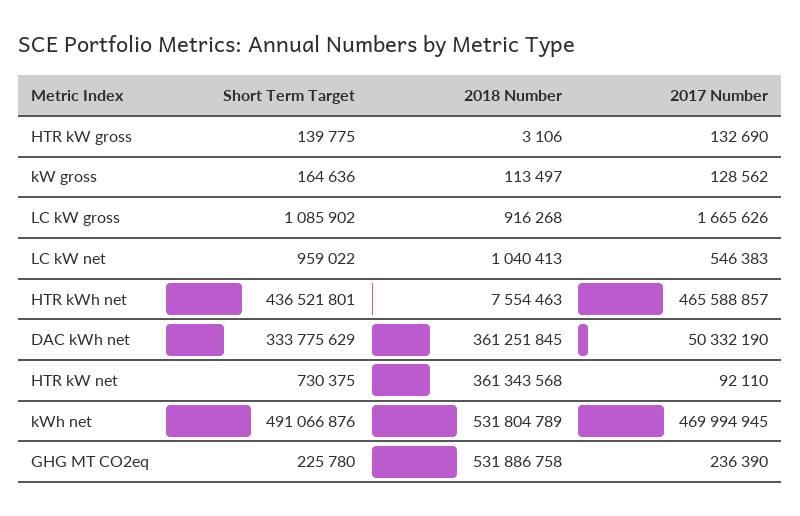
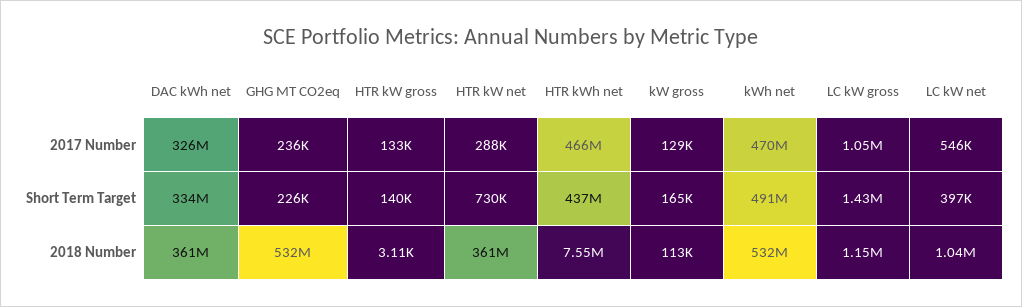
Short Term Target, LC kW gross: 1085902 -> 1430000
2018 Number, LC kW gross: 916268 -> 1150000
2017 Number, LC kW gross: 1665626 -> 1050000
Short Term Target, LC kW net: 959022 -> 397000
2017 Number, DAC kWh net: 50332190 -> 326000000
2017 Number, HTR kW net: 92110 -> 288000

